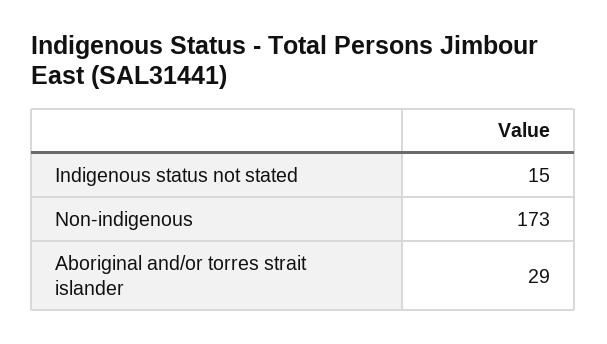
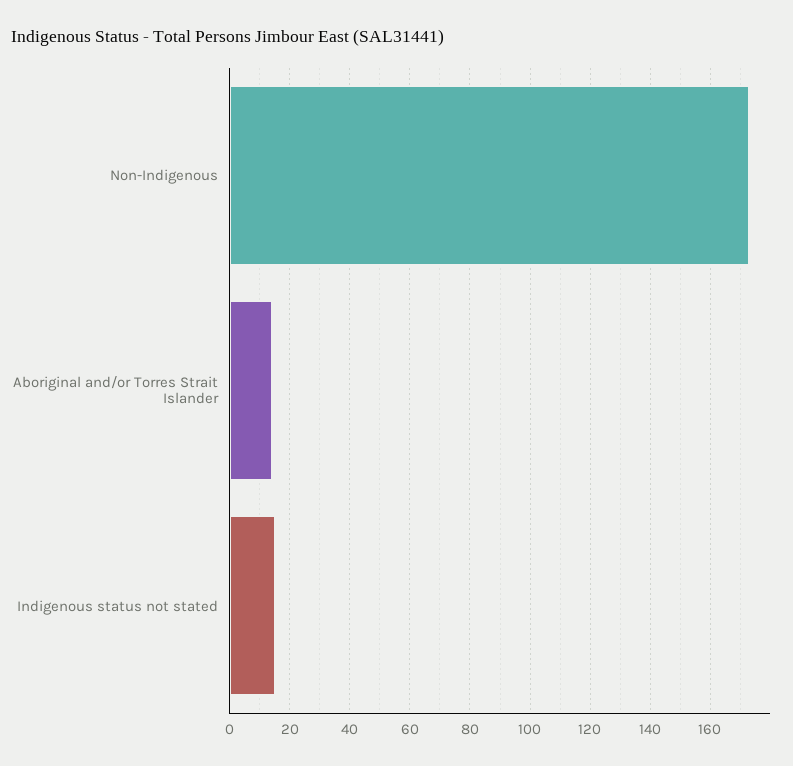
Aboriginal and/or torres strait islander: 29 -> 15

